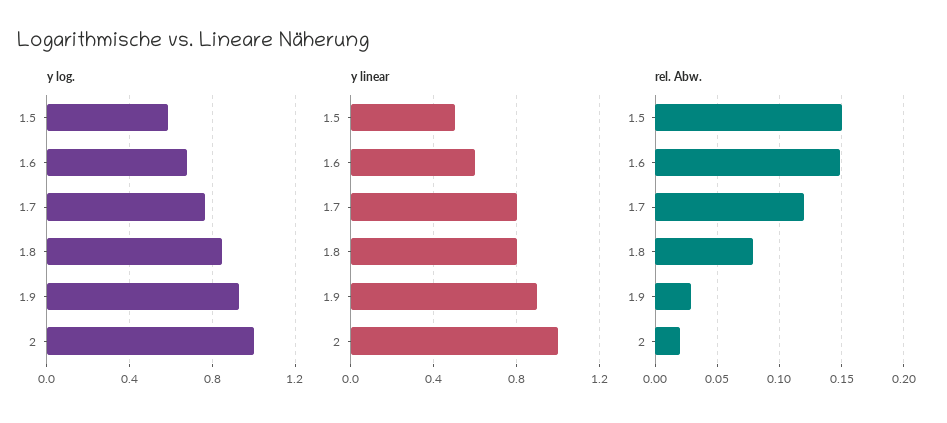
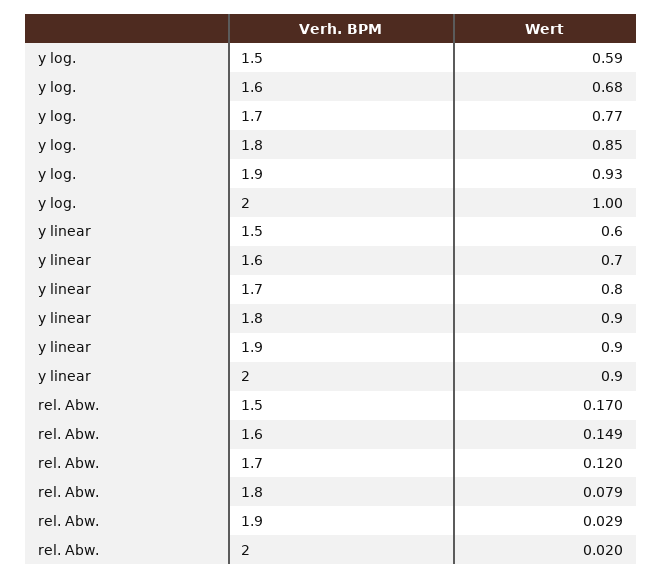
y linear, 1.5: 0.5 -> 0.6
y linear, 1.6: 0.6 -> 0.7
y linear, 1.8: 0.8 -> 0.9
y linear, 2: 1 -> 0.9
rel. Abw., 1.5: 0.15 -> 0.17

